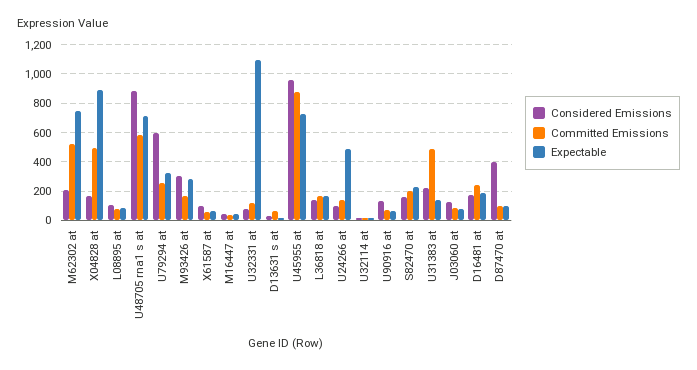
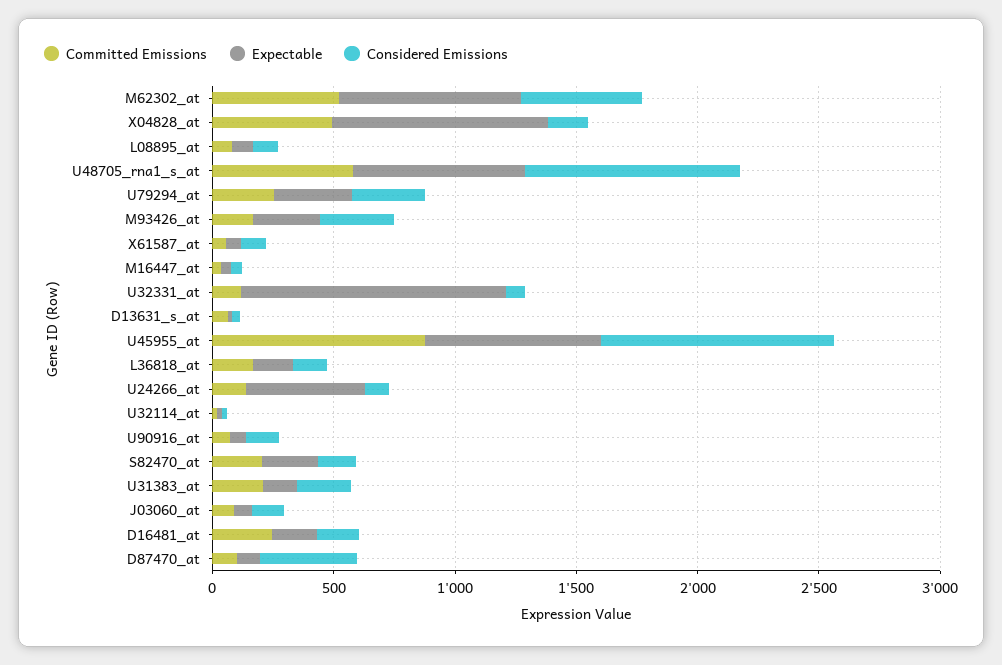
Considered Emissions, M62302 at: 200 -> 500
Considered Emissions, U79294 at: 600 -> 300
Committed Emissions, U31383 at: 500 -> 200

